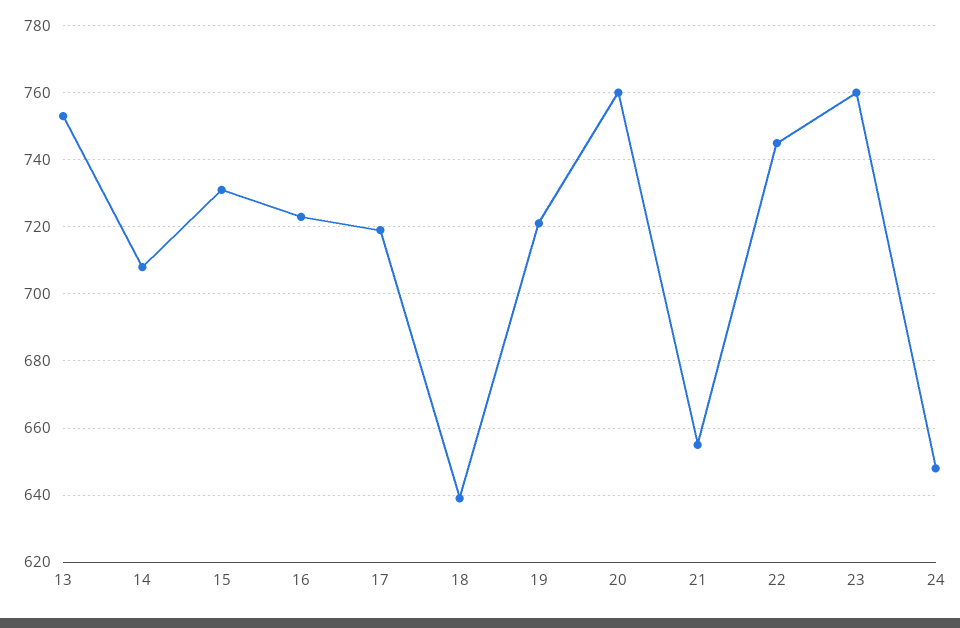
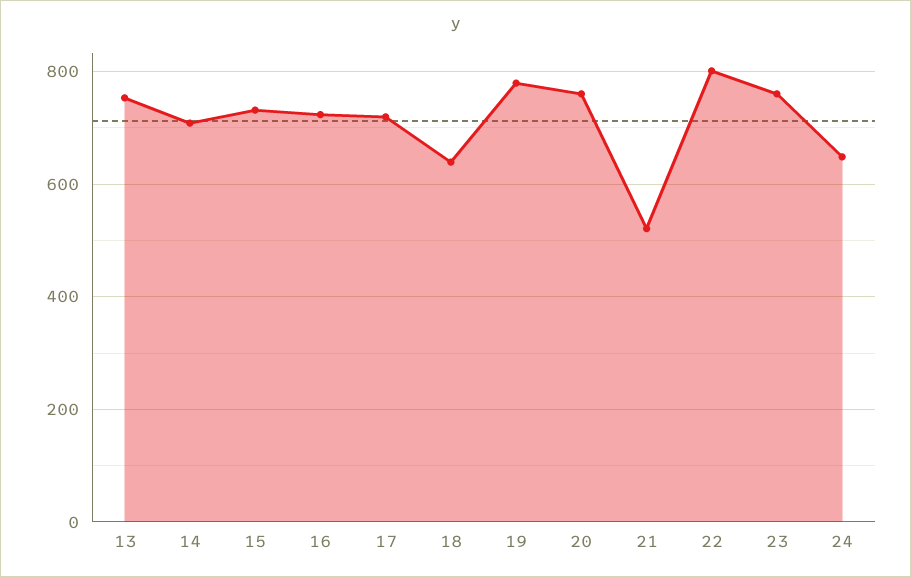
19: 720 -> 780
21: 655 -> 520
22: 745 -> 800

